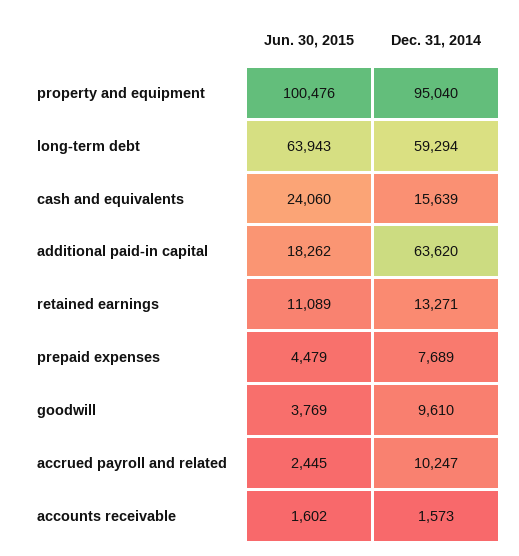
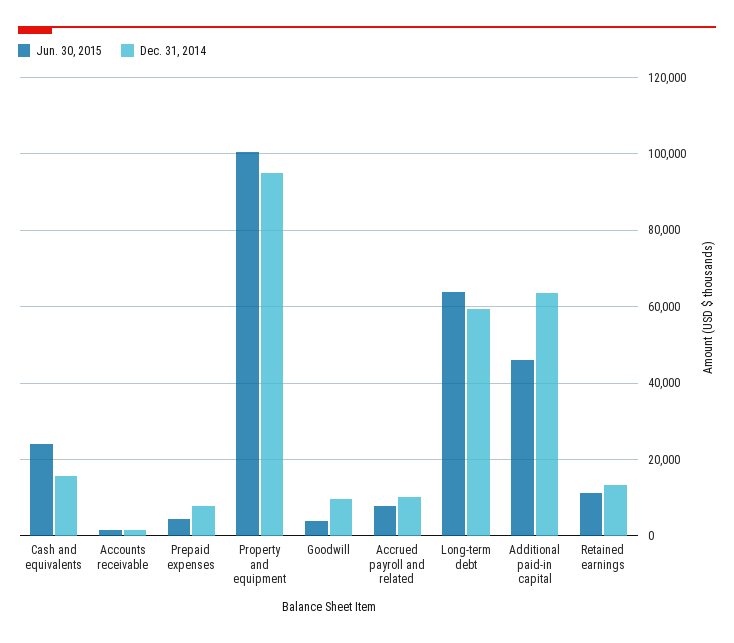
Jun. 30, 2015, additional paid-in capital: 18262 -> 46000
Jun. 30, 2015, accrued payroll and related: 2445 -> 8000

